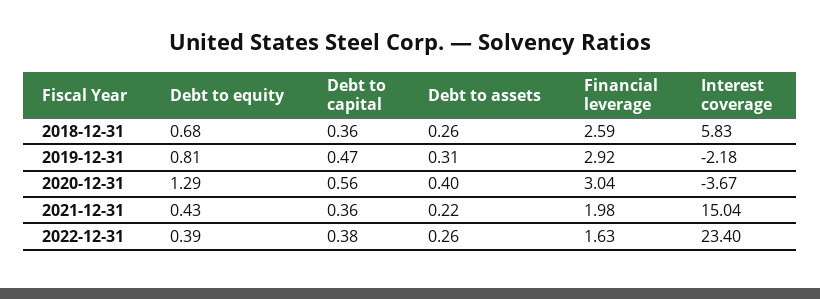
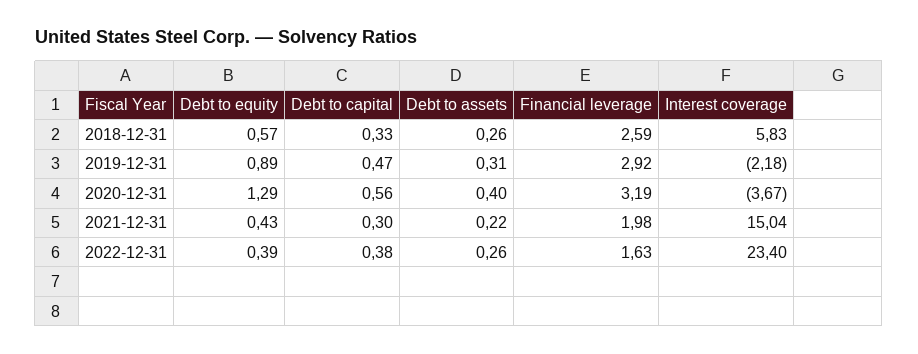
Debt to equity, 2018-12-31: 0.68 -> 0.57
Debt to capital, 2018-12-31: 0.36 -> 0.33
Debt to equity, 2019-12-31: 0.81 -> 0.89
Financial leverage, 2020-12-31: 3.04 -> 3.19
Debt to capital, 2021-12-31: 0.36 -> 0.3

